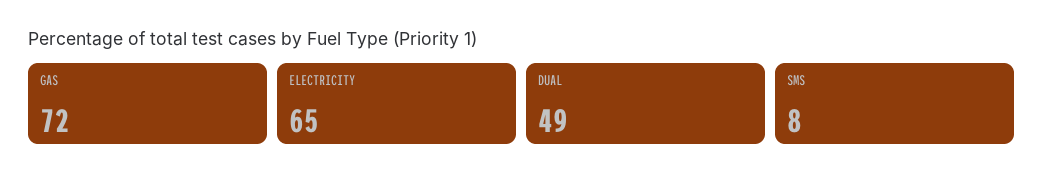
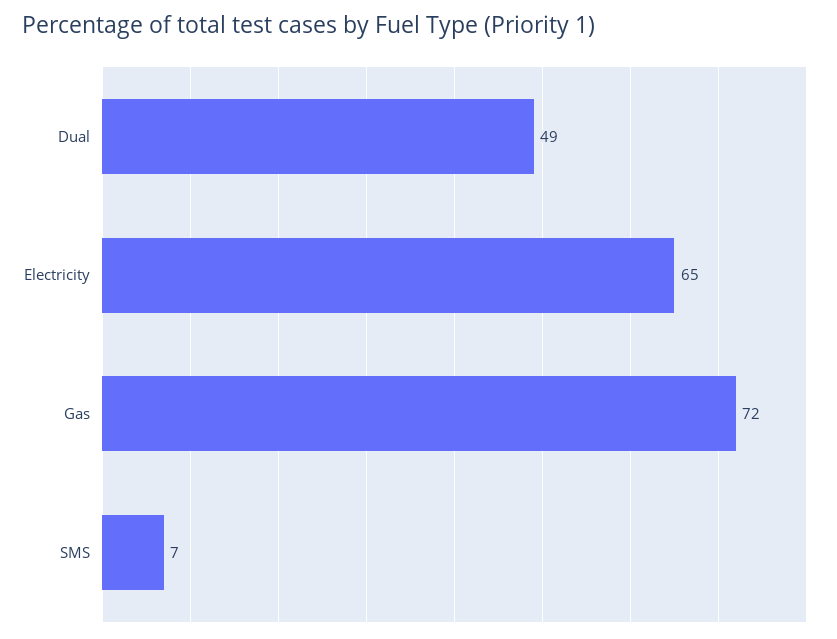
SMS: 8 -> 7

